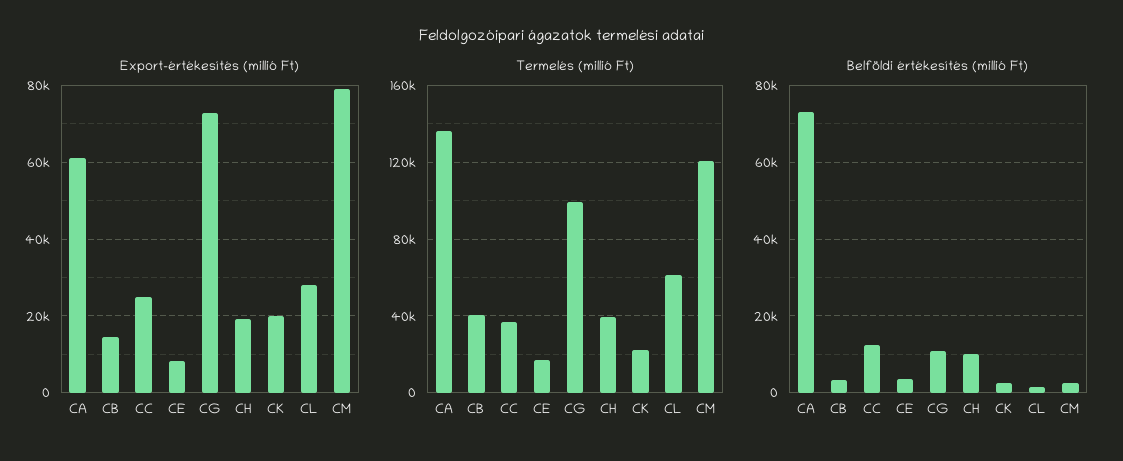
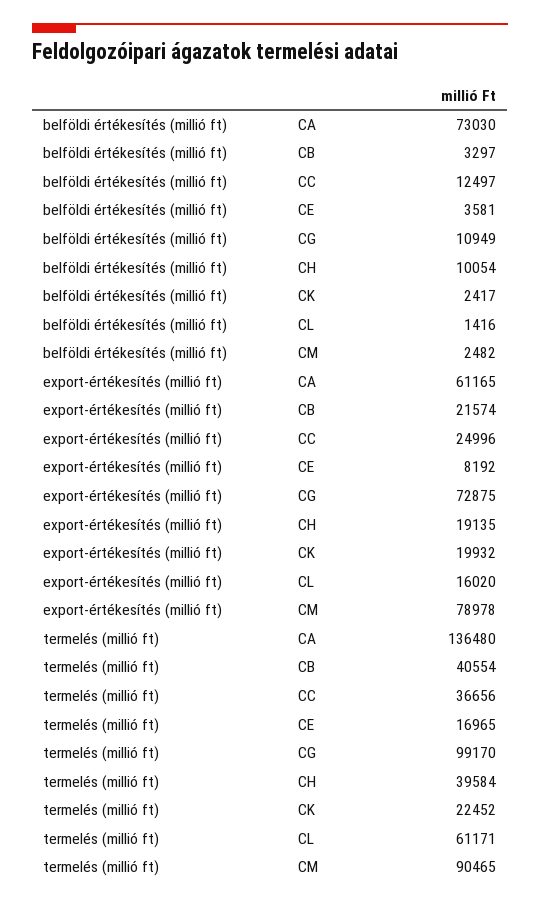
Export-értékesítés (millió Ft), CB: 14000 -> 21574
Export-értékesítés (millió Ft), CL: 28000 -> 16020
Termelés (millió Ft), CM: 120000 -> 90465

